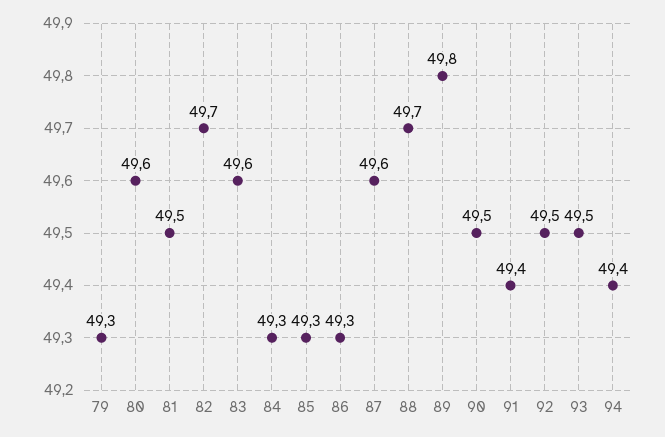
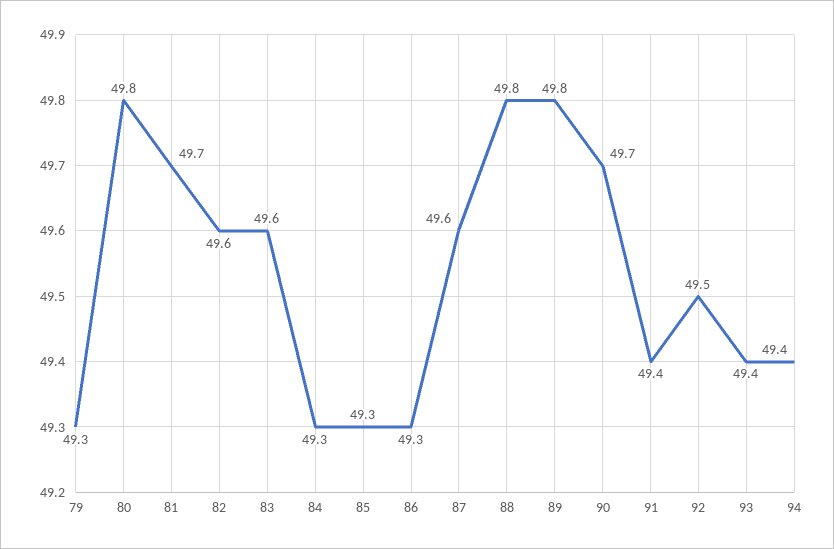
80: 49.6 -> 49.8
81: 49.5 -> 49.7
82: 49.7 -> 49.6
88: 49.7 -> 49.8
90: 49.5 -> 49.7
93: 49.5 -> 49.4

